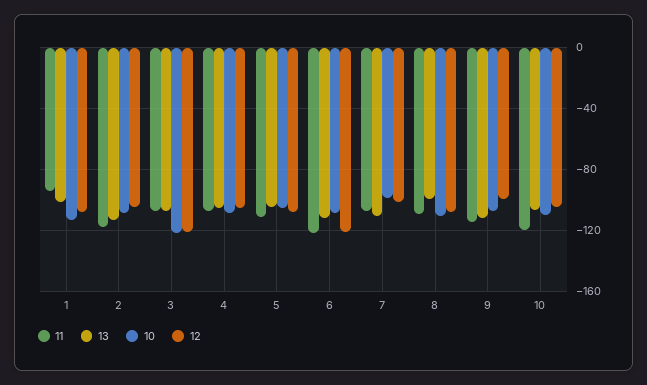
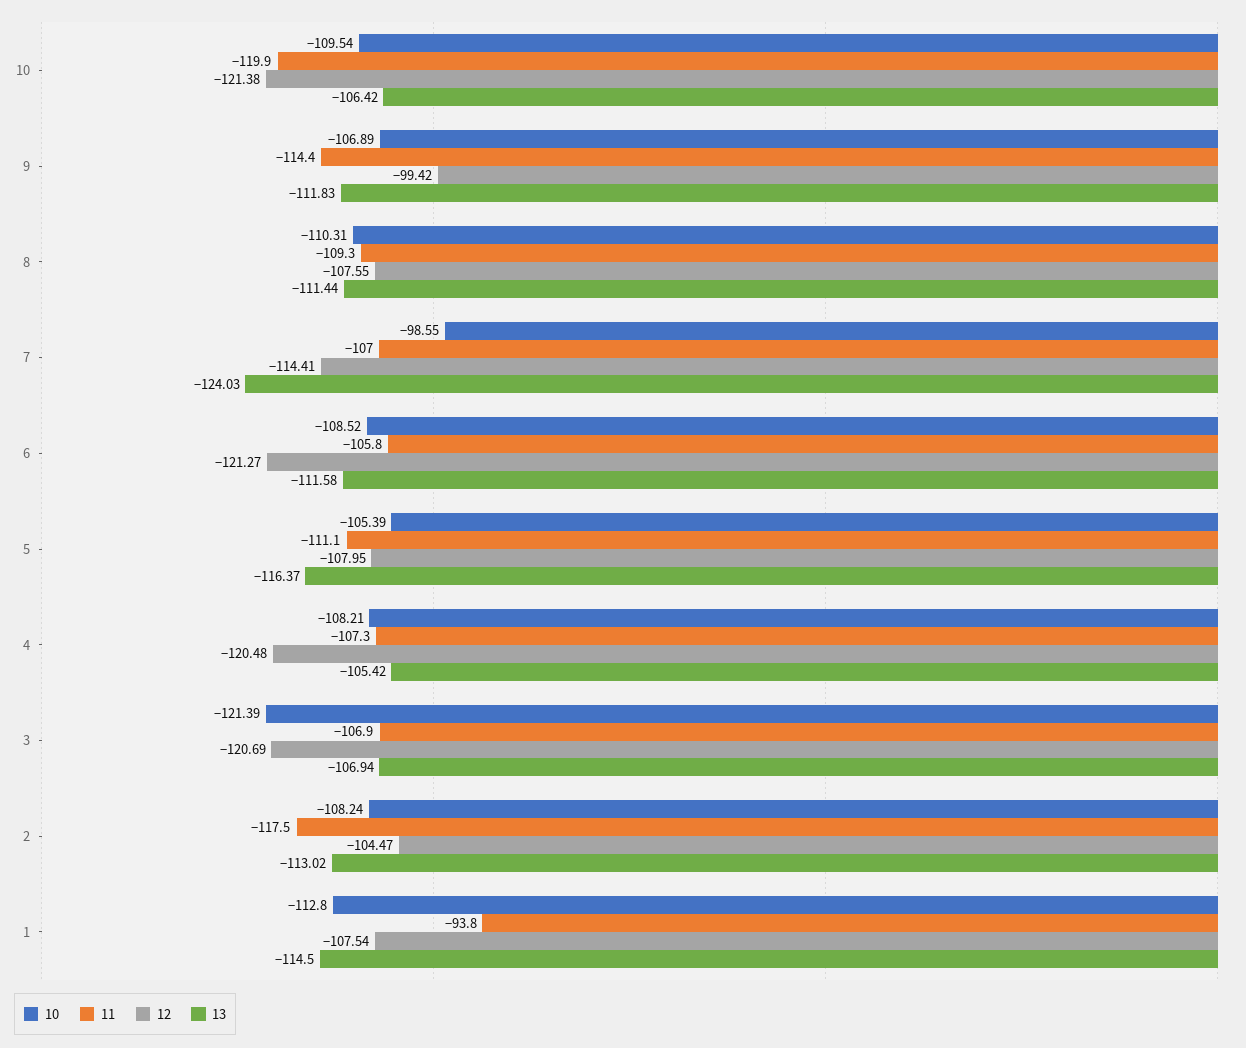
13, 1: -100 -> -114.5
12, 4: -105 -> -120.48
13, 5: -105 -> -116.37
11, 6: -120 -> -105.8
13, 7: -110 -> -124.03
12, 7: -100 -> -114.41
13, 8: -100 -> -111.44
12, 10: -105 -> -121.38

